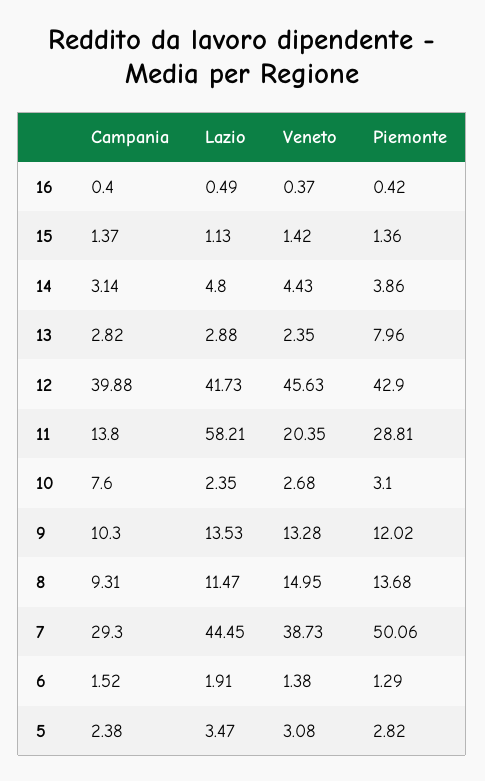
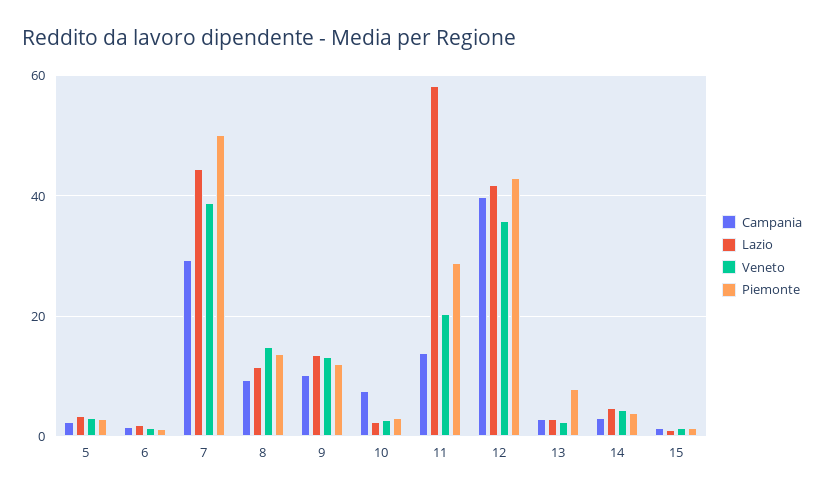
Campania, 16: 0.4 -> none
Lazio, 16: 0.49 -> none
Veneto, 16: 0.37 -> none
Piemonte, 16: 0.42 -> none
Veneto, 12: 45.63 -> 36

